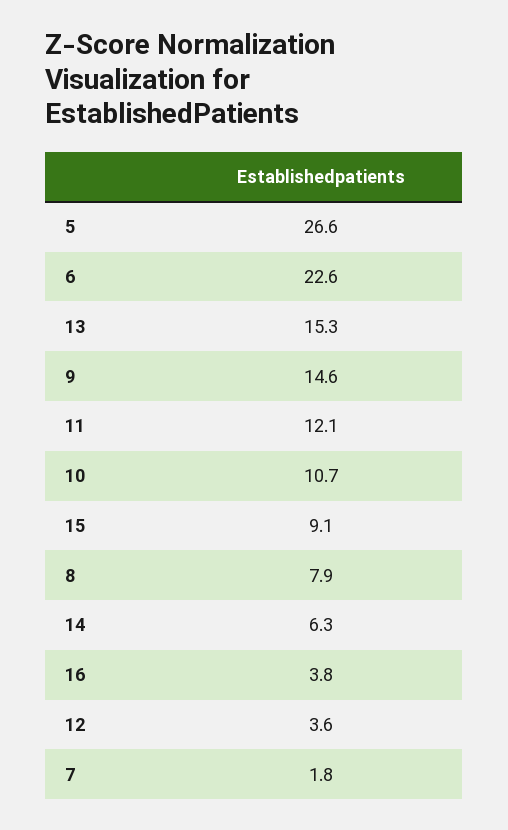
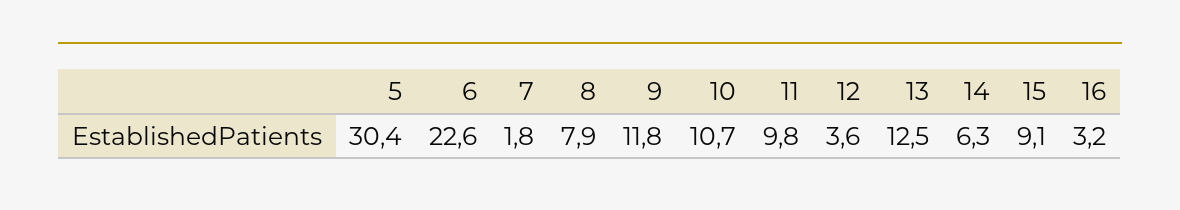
5: 26.6 -> 30.4
13: 15.3 -> 12.5
9: 14.6 -> 11.8
11: 12.1 -> 9.8
16: 3.8 -> 3.2

